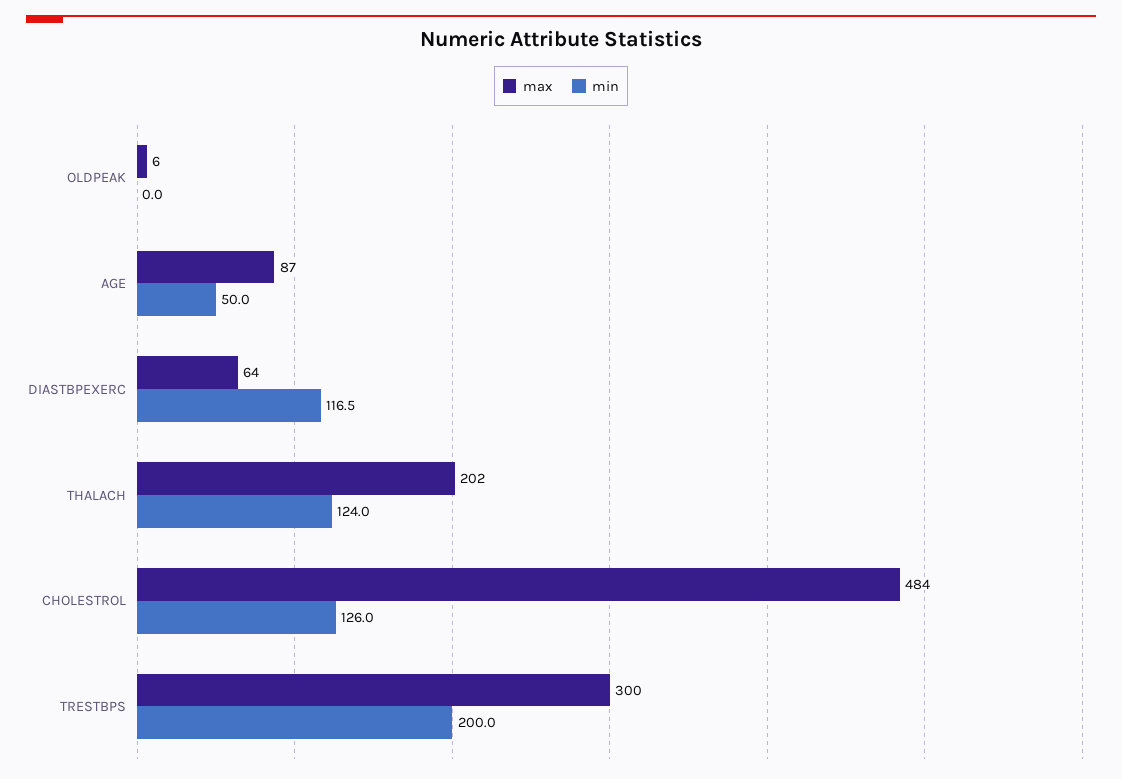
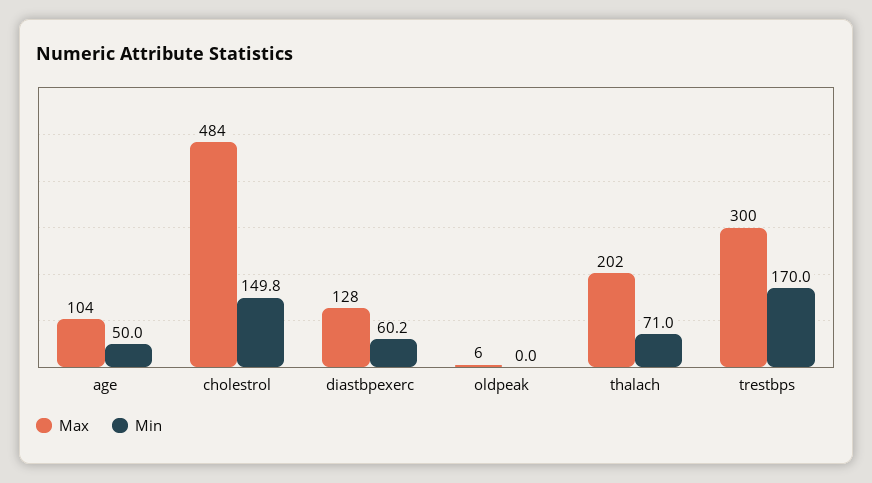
max, AGE: 87 -> 104
max, DIASTBPEXERC: 64 -> 128
min, DIASTBPEXERC: 116.5 -> 60.2
min, THALACH: 124 -> 71
min, CHOLESTROL: 126 -> 149.8
min, TRESTBPS: 200 -> 170

